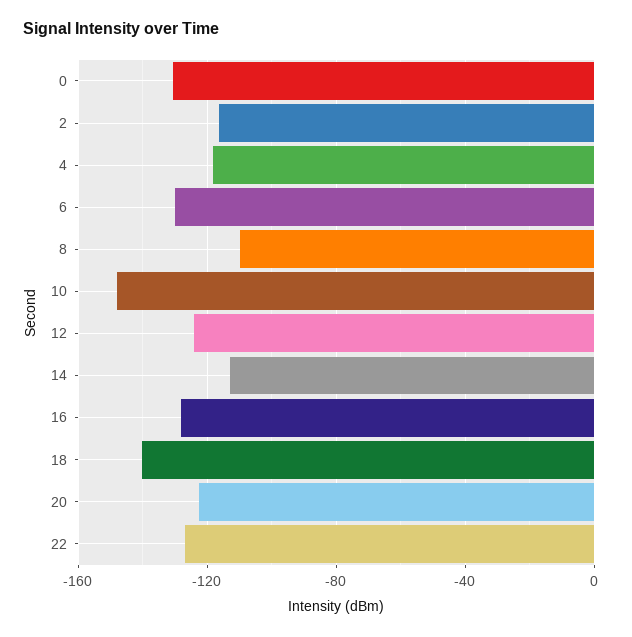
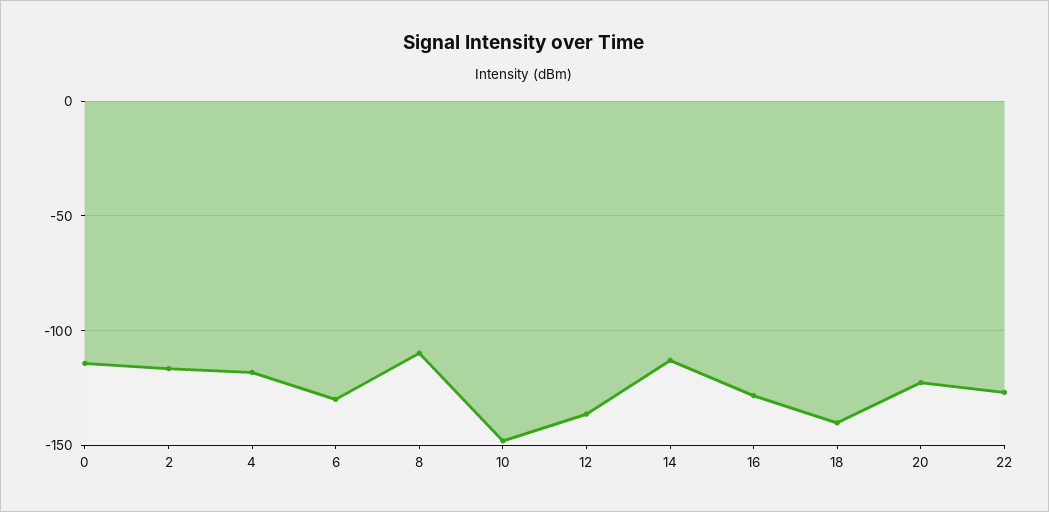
0: -130 -> -115
12: -125 -> -135

